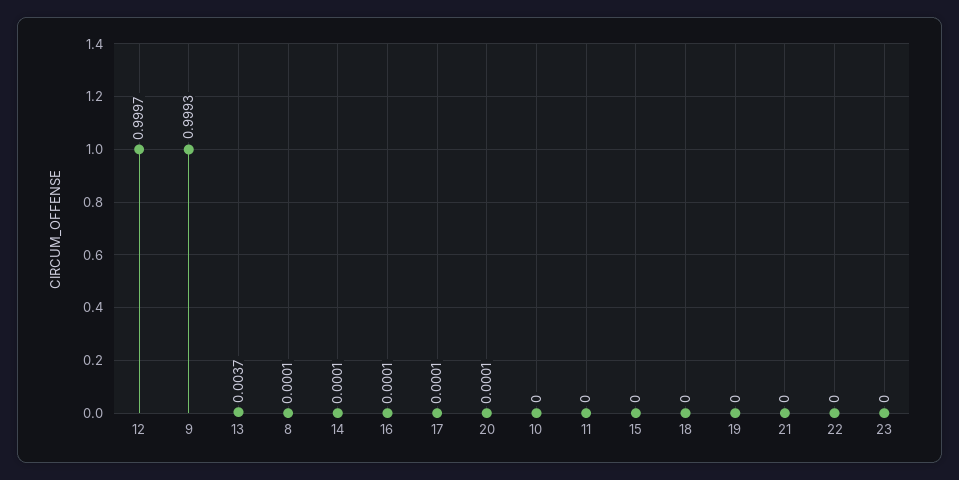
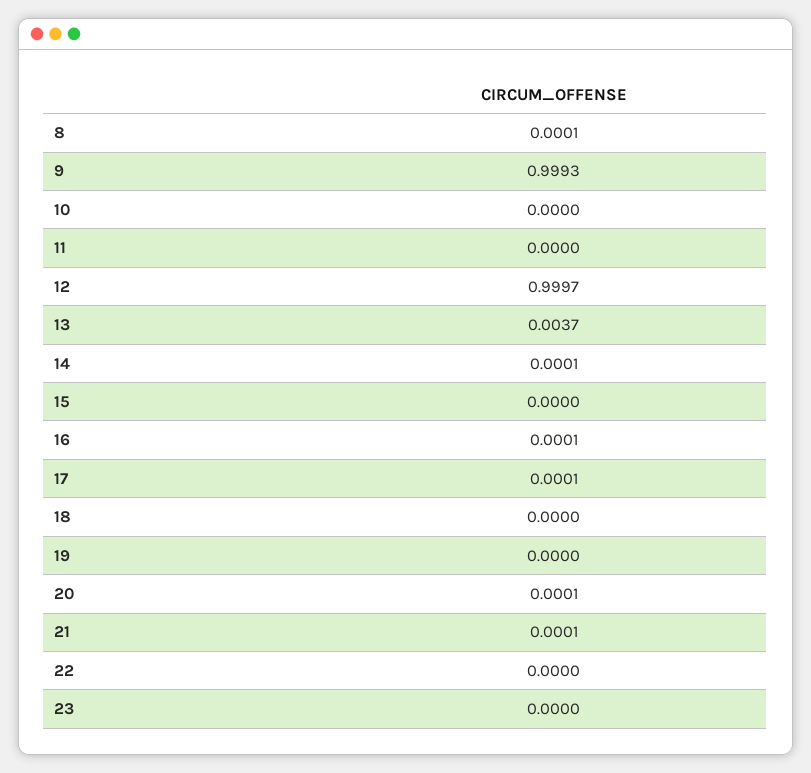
21: 0 -> 0.0001

